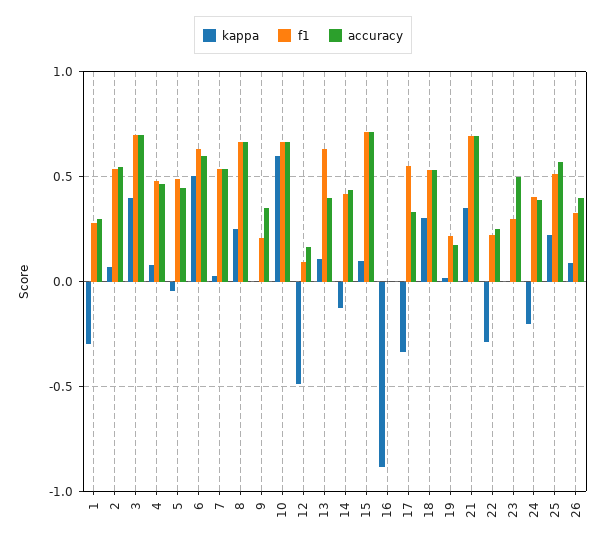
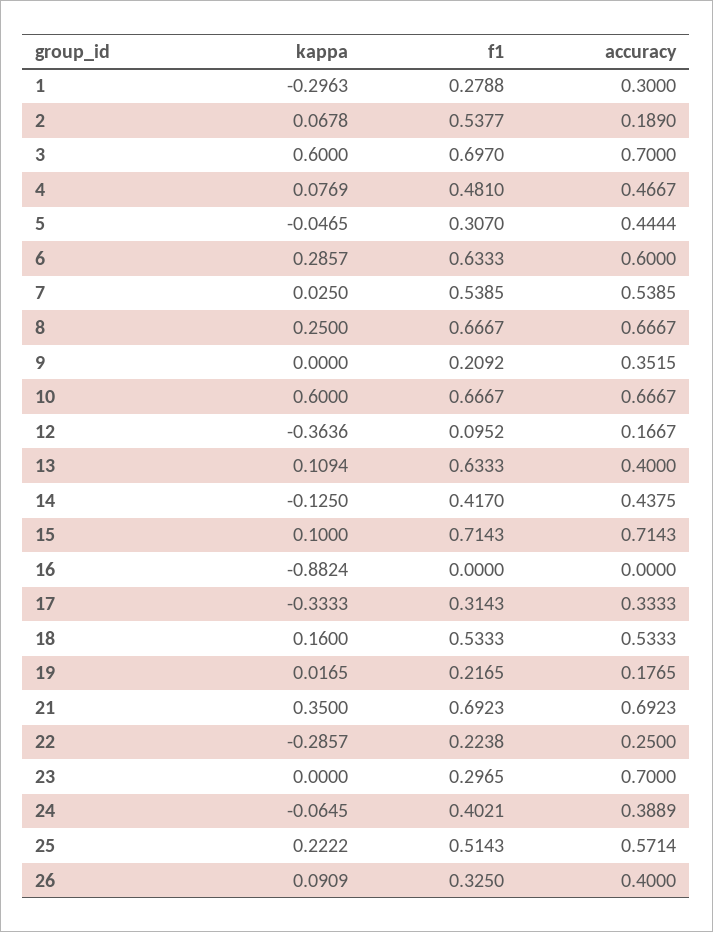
accuracy, 2: 0.55 -> 0.189
kappa, 3: 0.4 -> 0.6
f1, 5: 0.5 -> 0.307
kappa, 6: 0.5 -> 0.2857
kappa, 12: -0.5 -> -0.3636
f1, 17: 0.55 -> 0.3143
kappa, 18: 0.3 -> 0.16
accuracy, 23: 0.5 -> 0.7
kappa, 24: -0.2 -> -0.0645

